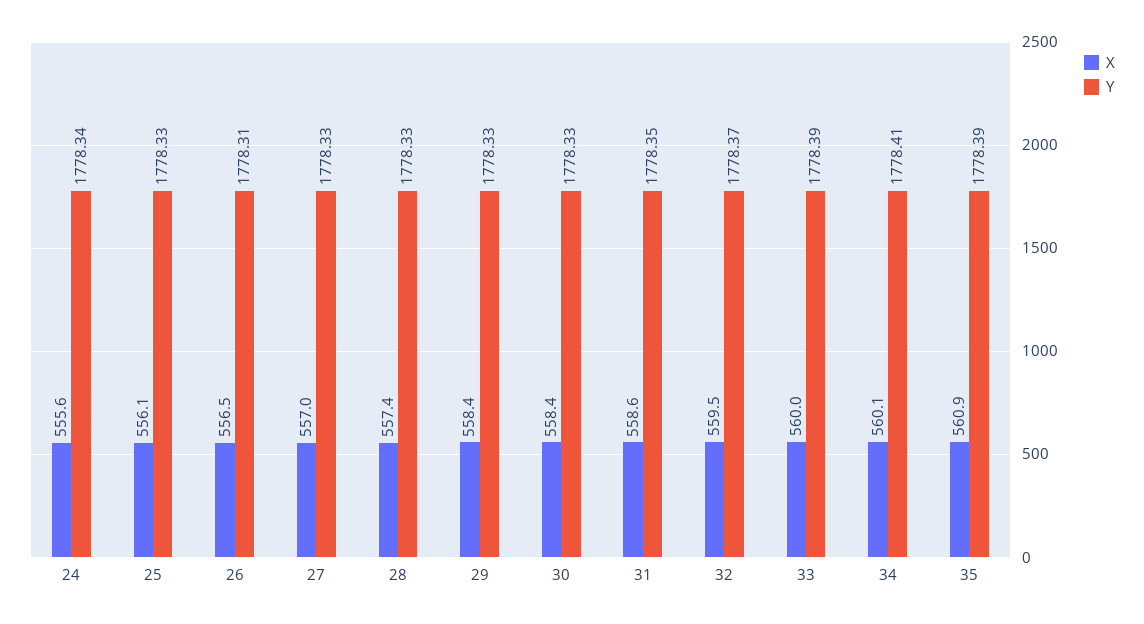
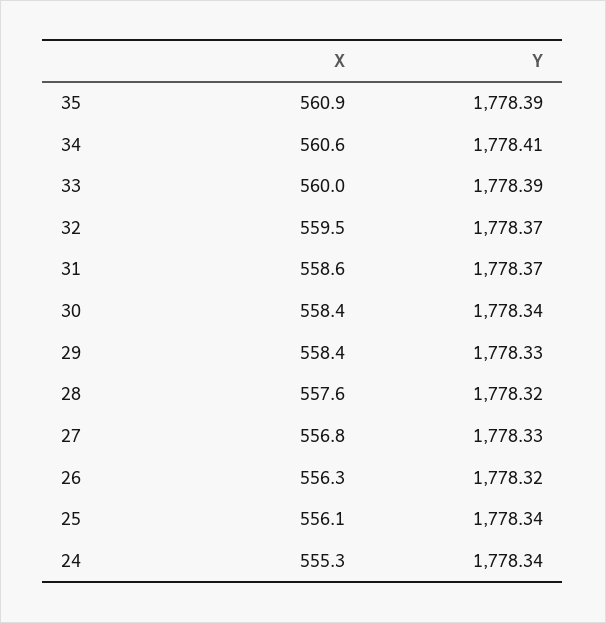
X, 24: 555.6 -> 555.3
Y, 25: 1778.33 -> 1778.34
X, 26: 556.5 -> 556.3
Y, 26: 1778.31 -> 1778.32
X, 27: 557 -> 556.8
X, 28: 557.4 -> 557.6
Y, 28: 1778.33 -> 1778.32
Y, 30: 1778.33 -> 1778.34
Y, 31: 1778.35 -> 1778.37
X, 34: 560.1 -> 560.6

